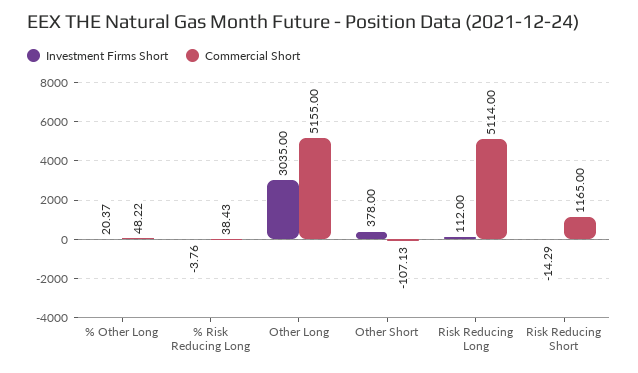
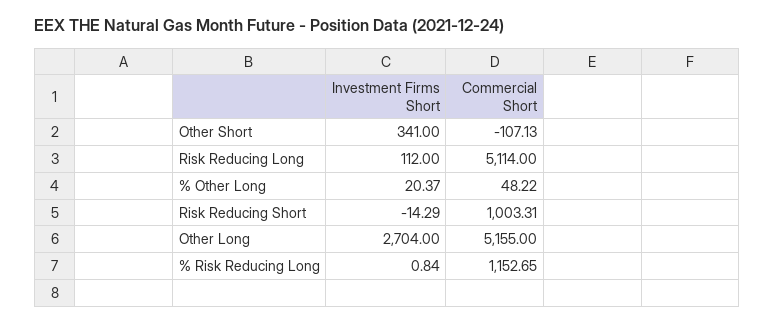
Investment Firms Short, % Risk Reducing Long: -3.76 -> 0.84
Commercial Short, % Risk Reducing Long: 38.43 -> 1152.65
Investment Firms Short, Other Long: 3035 -> 2704
Investment Firms Short, Other Short: 378 -> 341
Commercial Short, Risk Reducing Short: 1165 -> 1003.31

